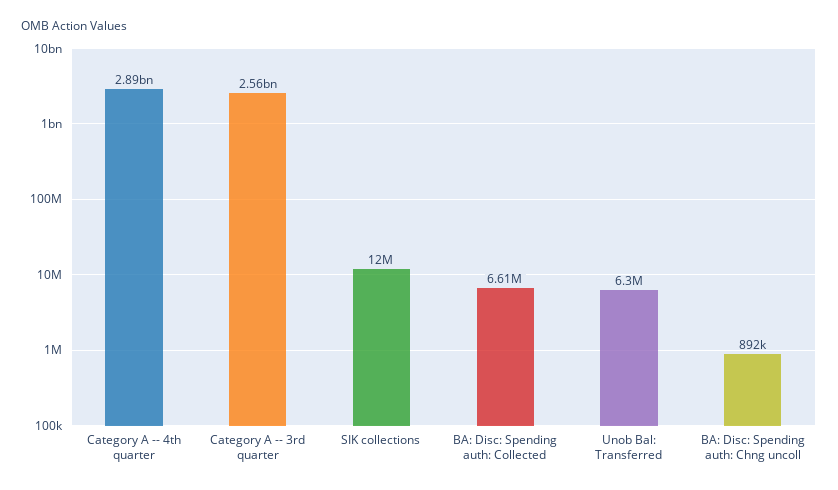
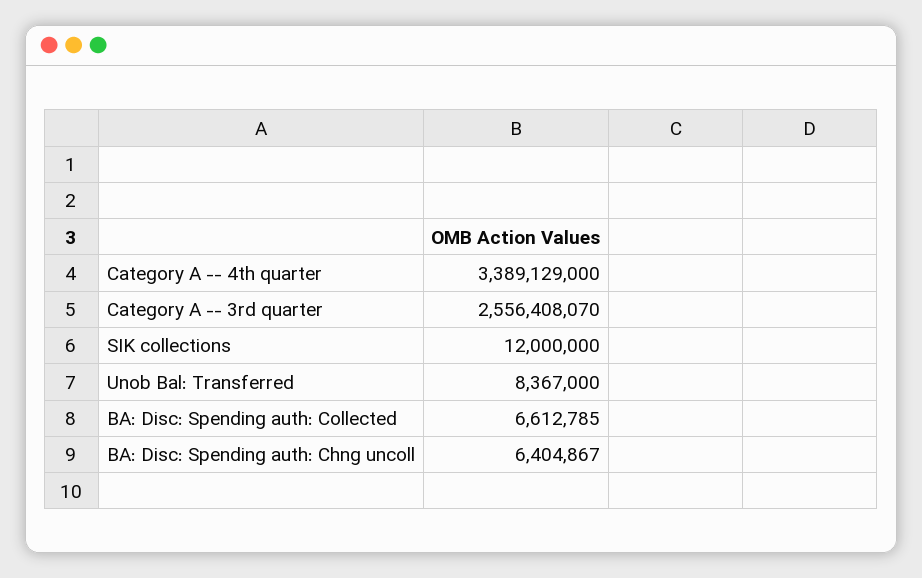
Category A -- 4th quarter: 2890000000 -> 3389129000
Unob Bal: Transferred: 6300000 -> 8367000
BA: Disc: Spending auth: Chng uncoll: 892000 -> 6404867

